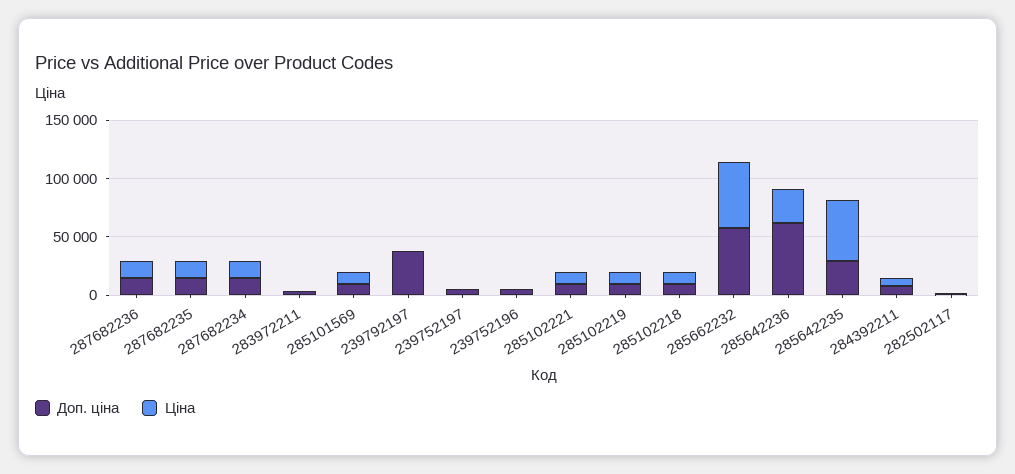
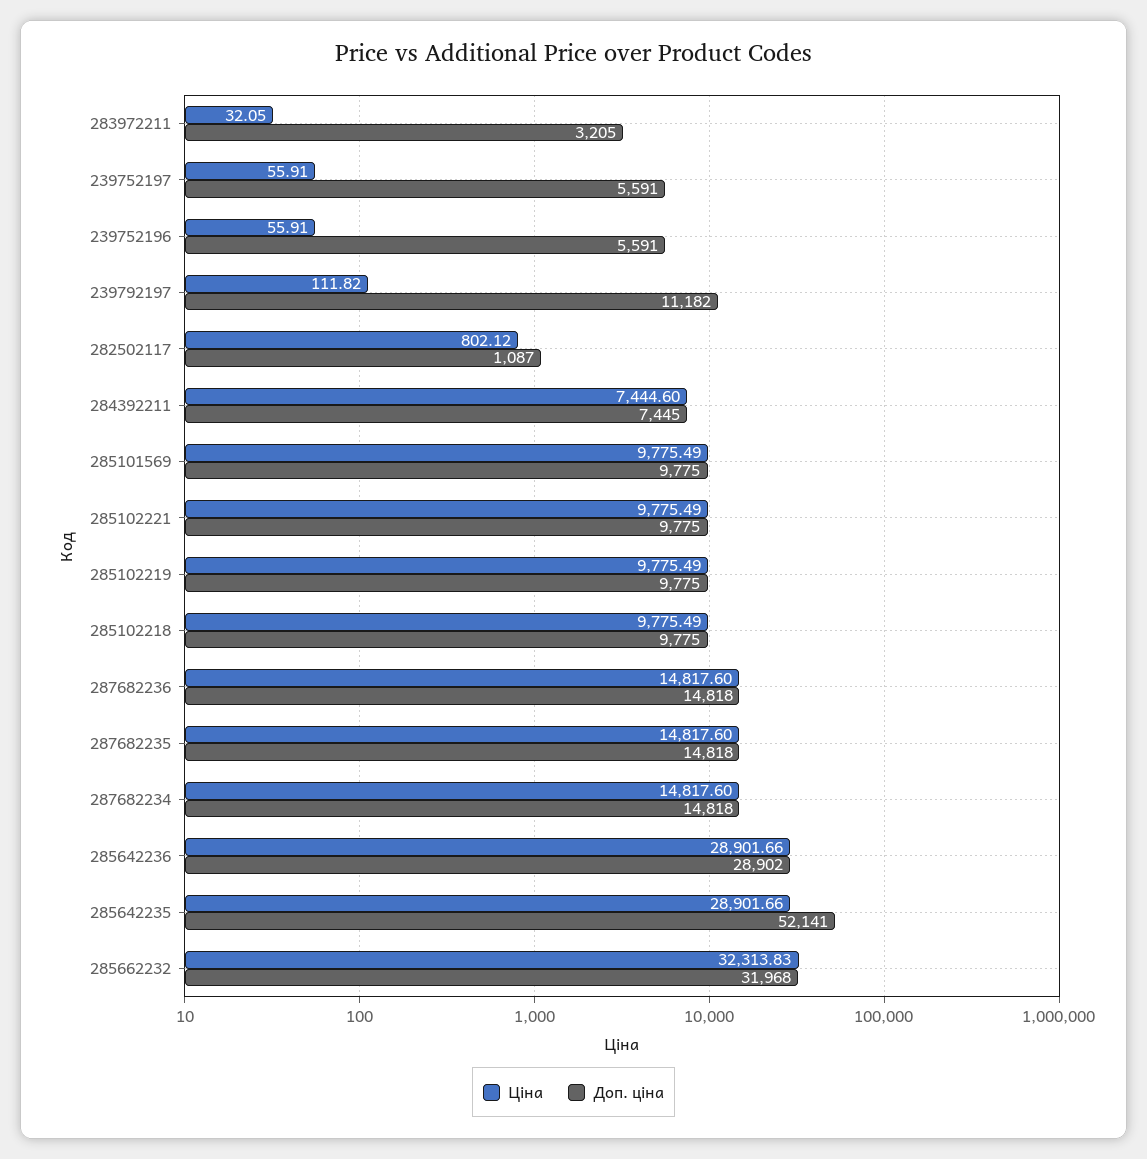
Доп. ціна, 239792197: 40000 -> 11182
Доп. ціна, 285662232: 60000 -> 31968
Ціна, 285662232: 60000 -> 32313.83
Доп. ціна, 285642236: 60000 -> 28902
Доп. ціна, 285642235: 30000 -> 52141
Ціна, 285642235: 50000 -> 28901.66

